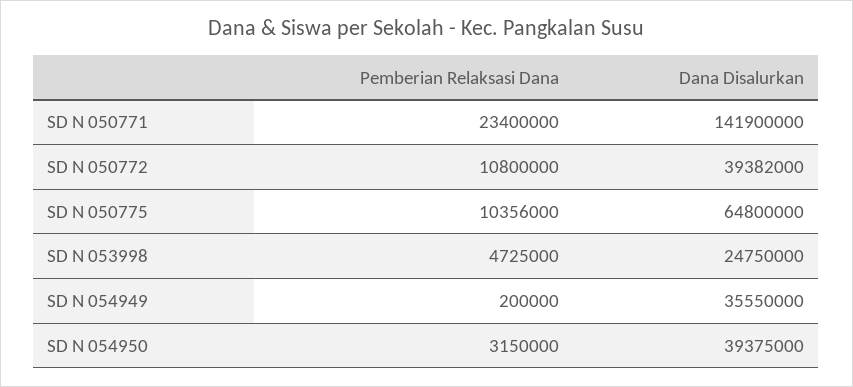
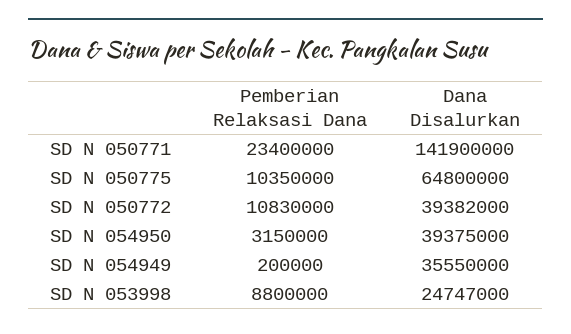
Pemberian Relaksasi Dana, SD N 050772: 10800000 -> 10830000
Pemberian Relaksasi Dana, SD N 050775: 10356000 -> 10350000
Pemberian Relaksasi Dana, SD N 053998: 4725000 -> 8800000
Dana Disalurkan, SD N 053998: 24750000 -> 24747000

